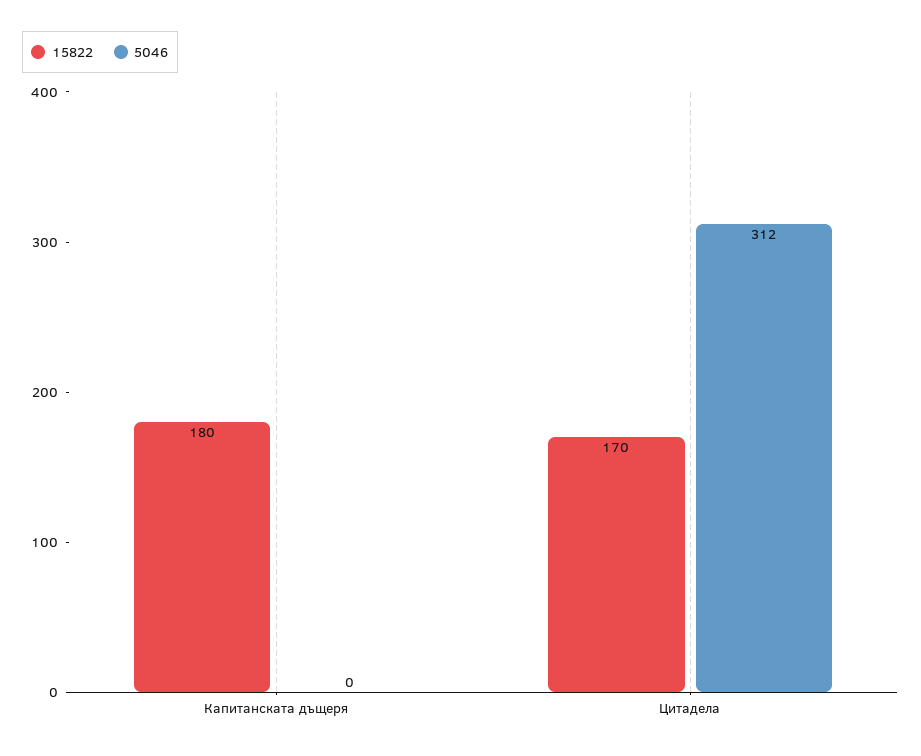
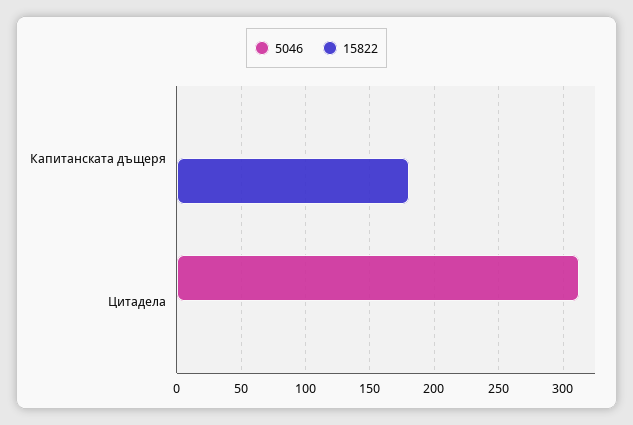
15822, Цитадела: 170 -> 0

